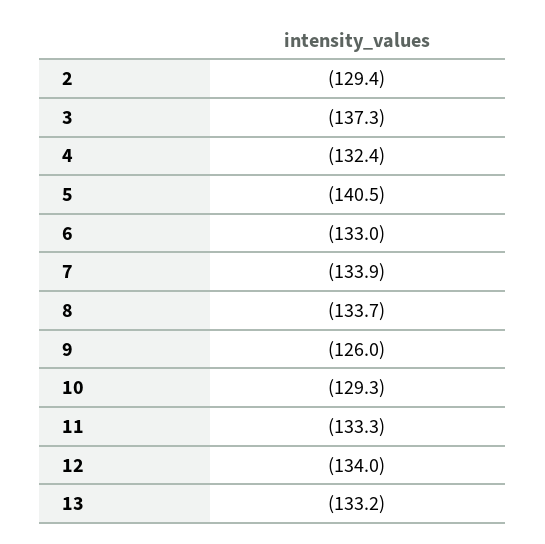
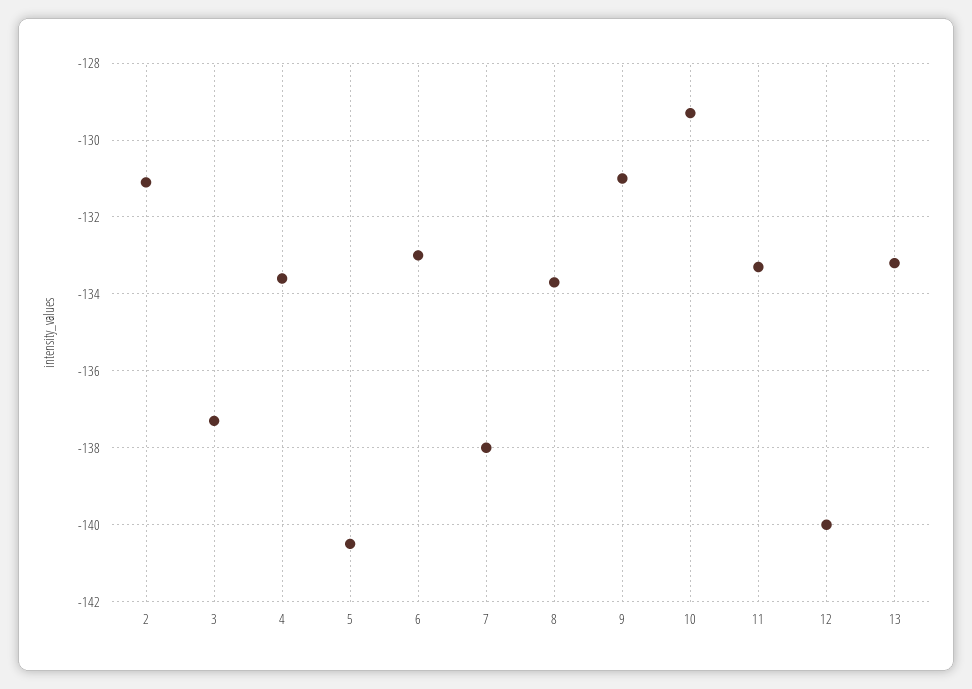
2: -129.4 -> -131
4: -132.4 -> -133.5
7: -133.9 -> -138
9: -126 -> -131
12: -134 -> -140

